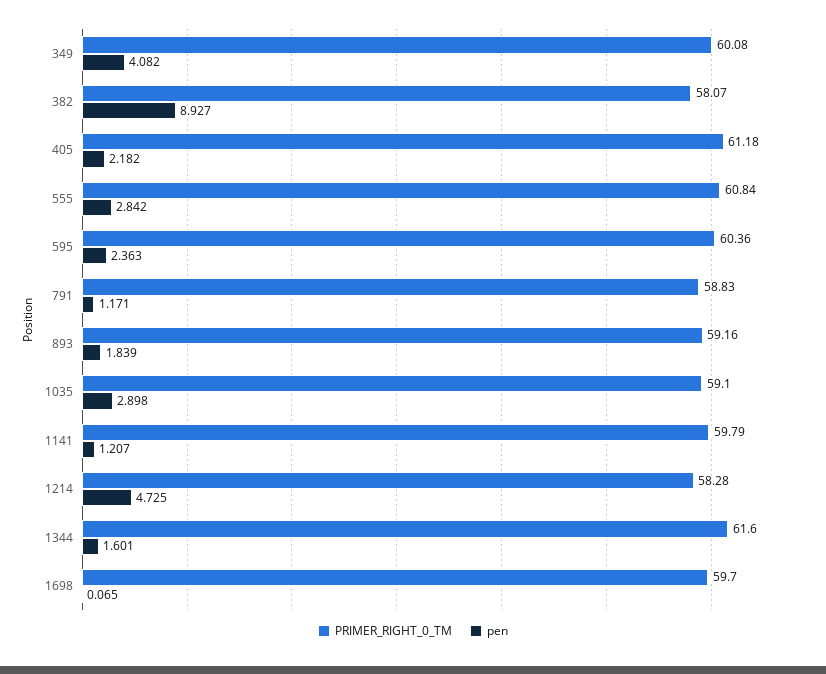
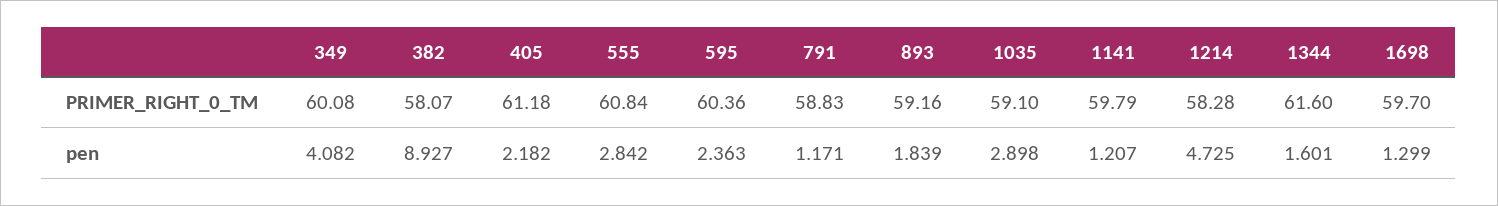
pen, 1698: 0.065 -> 1.299

